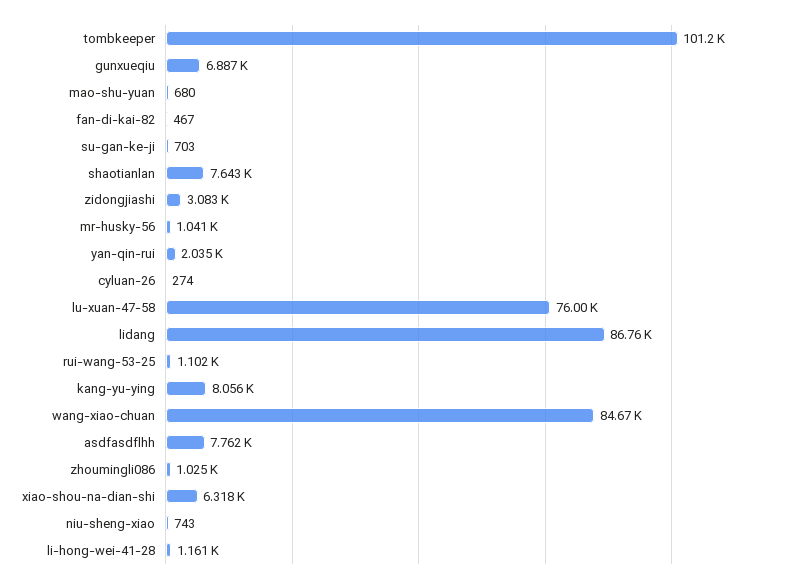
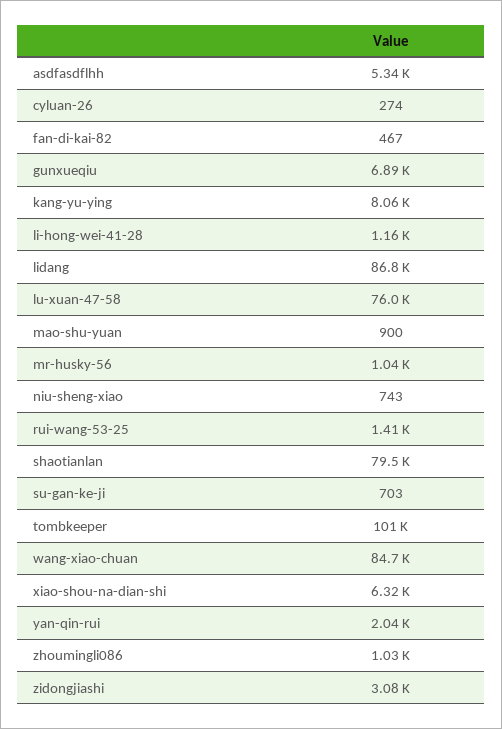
mao-shu-yuan: 680 -> 900
shaotianlan: 7643 -> 79500
rui-wang-53-25: 1102 -> 1410
asdfasdflhh: 7762 -> 5340

